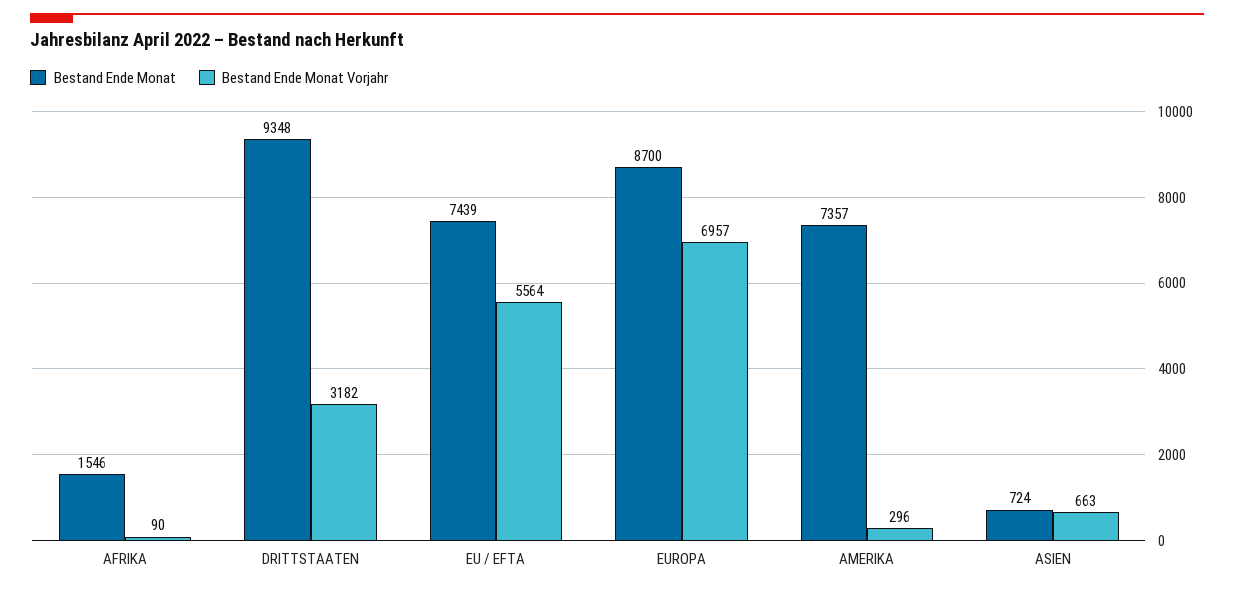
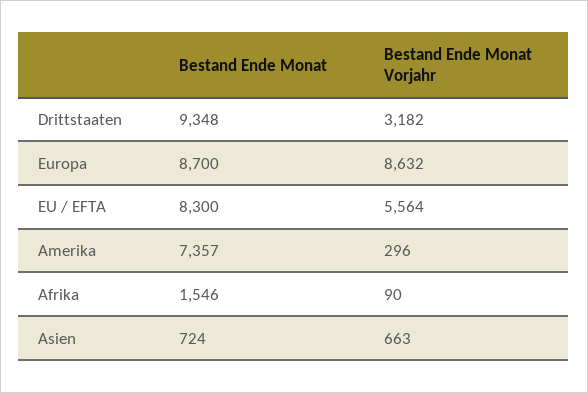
Bestand Ende Monat, EU / EFTA: 7439 -> 8300
Bestand Ende Monat Vorjahr, EUROPA: 6957 -> 8632

